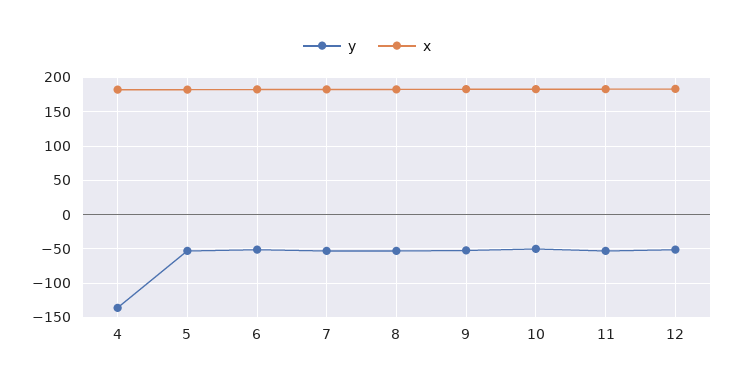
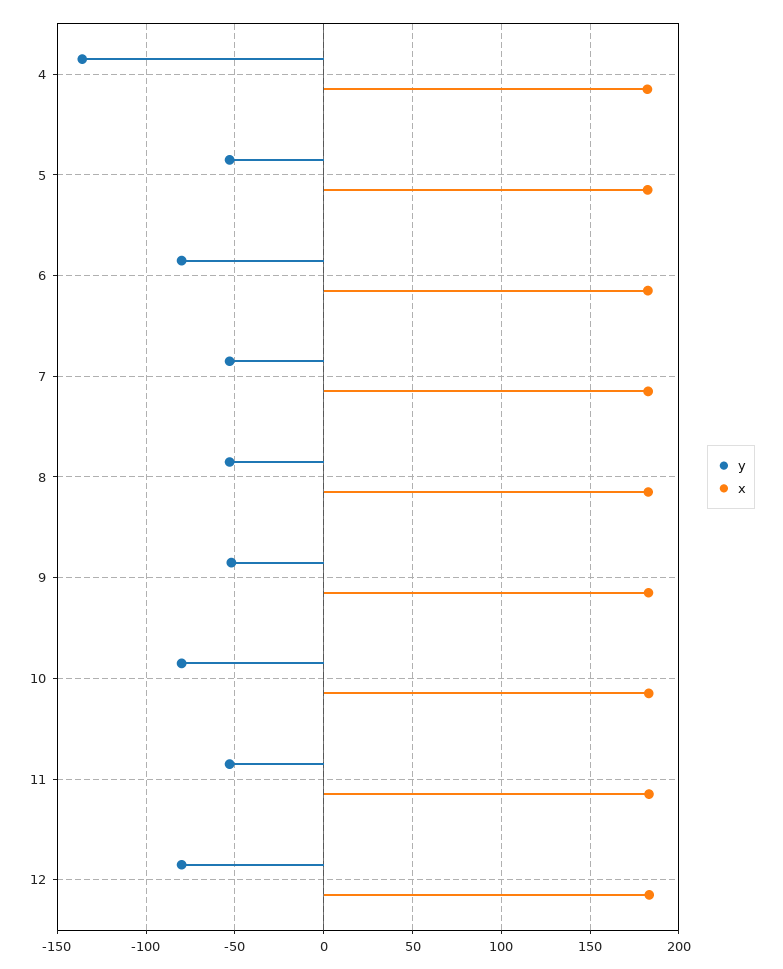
y, 6: -50 -> -80
y, 10: -50 -> -80
y, 12: -50 -> -80

